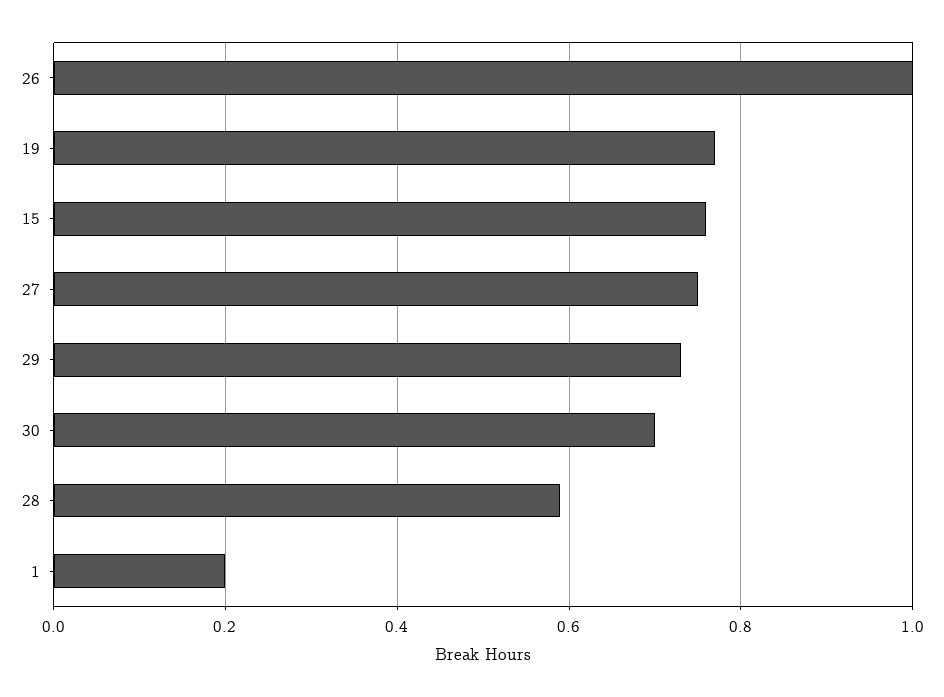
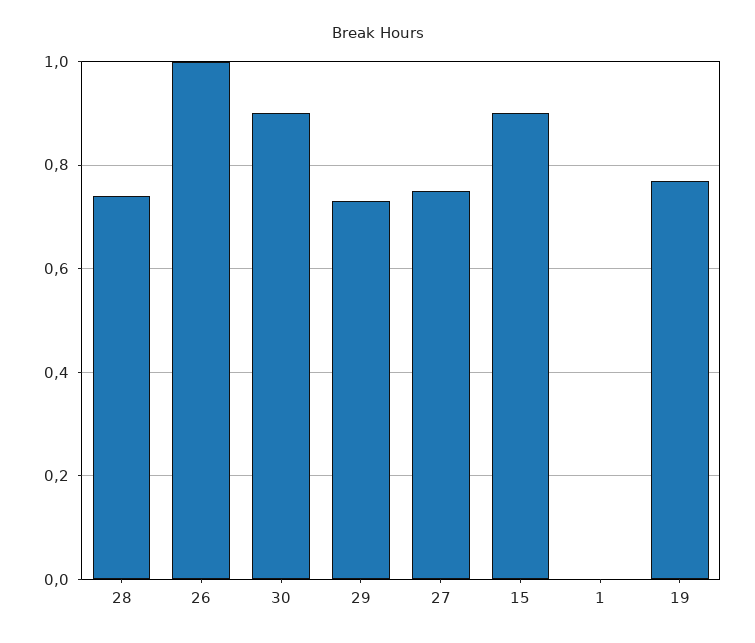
15: 0.75 -> 0.9
30: 0.7 -> 0.9
28: 0.6 -> 0.75
1: 0.2 -> 0

